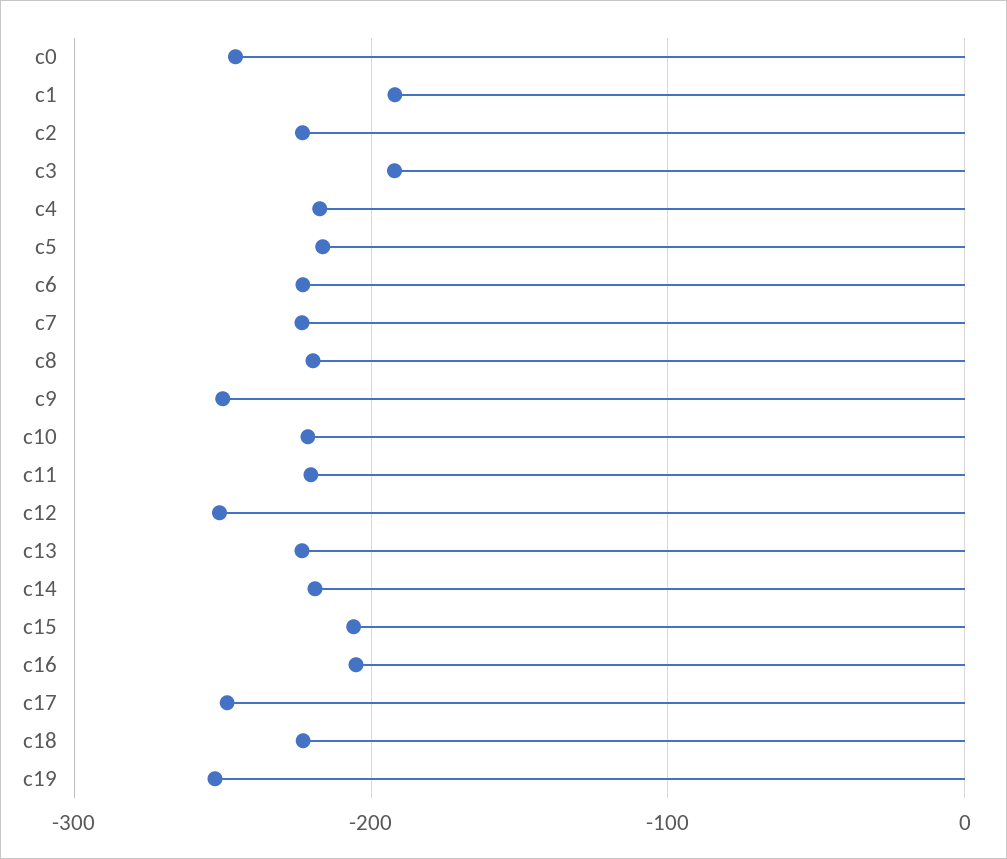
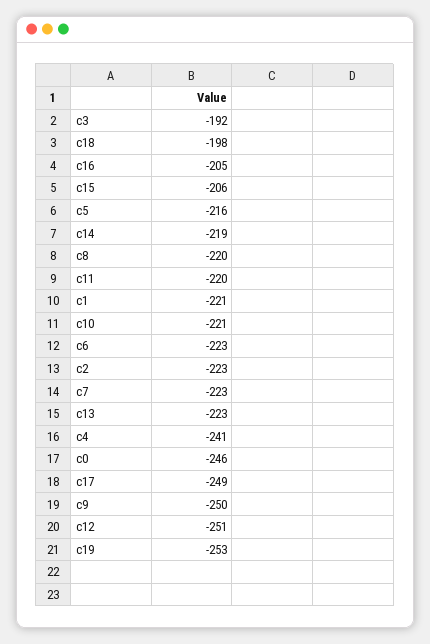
c1: -190 -> -221
c4: -220 -> -241
c18: -220 -> -198

